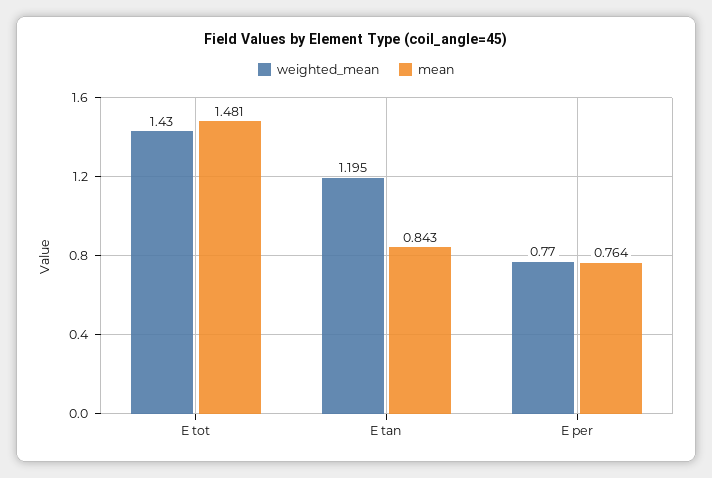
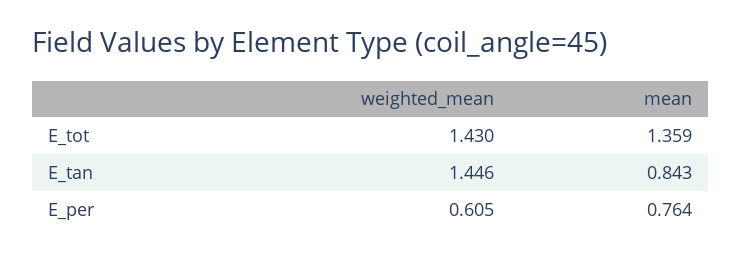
mean, E tot: 1.481 -> 1.359
weighted_mean, E tan: 1.195 -> 1.446
weighted_mean, E per: 0.77 -> 0.605

